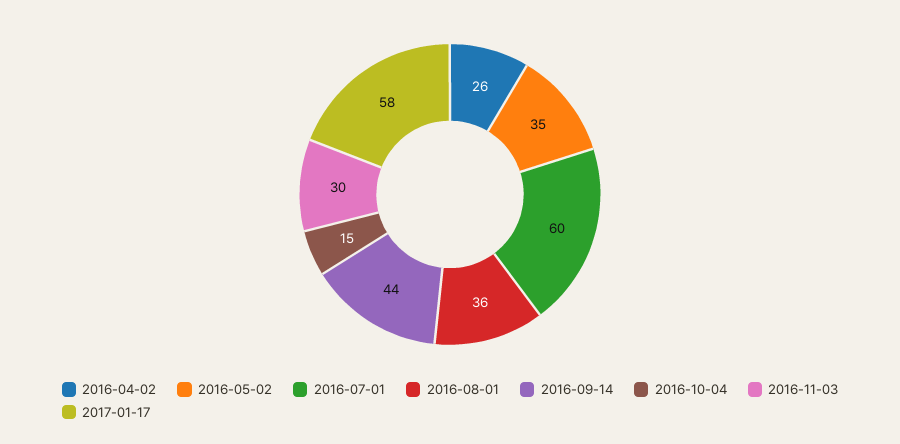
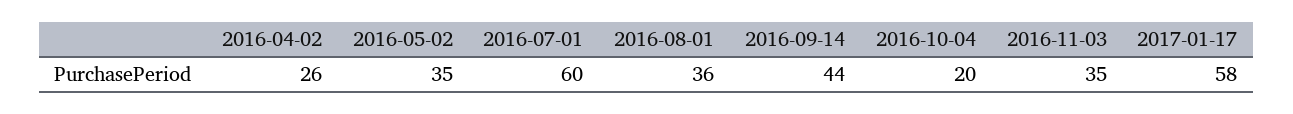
2016-10-04: 15 -> 20
2016-11-03: 30 -> 35

